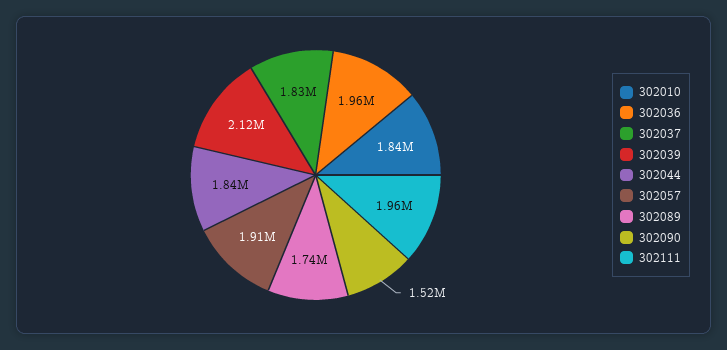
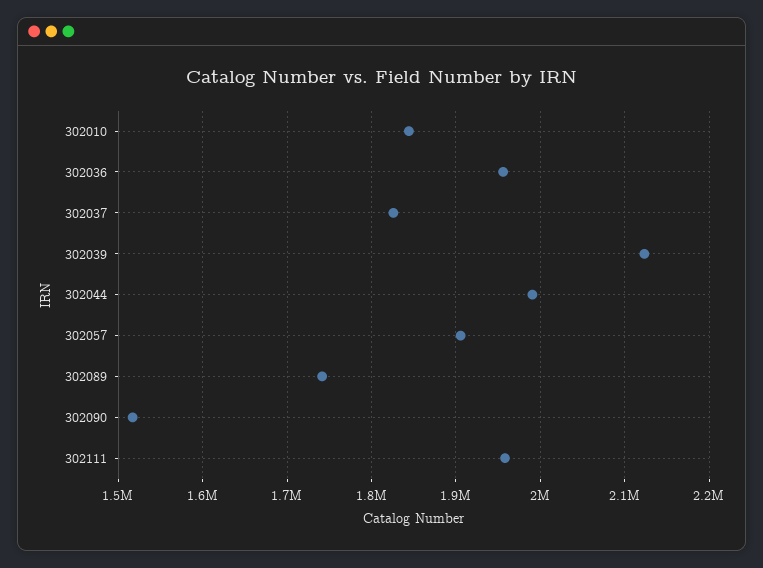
302044: 1840000 -> 1990000

